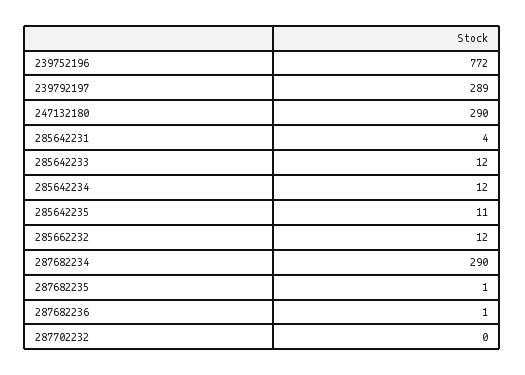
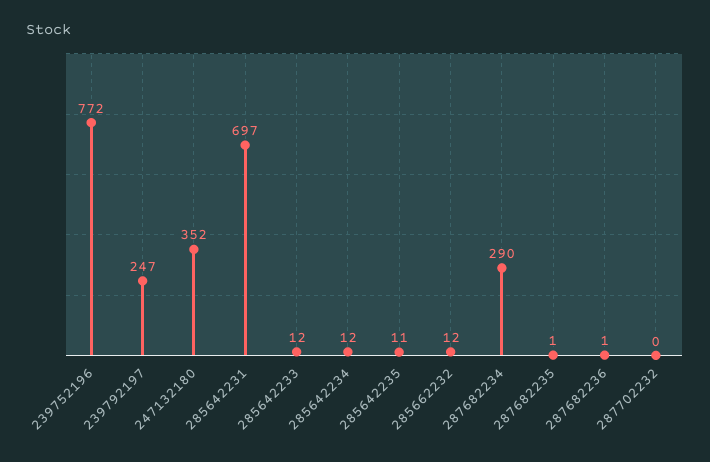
239792197: 289 -> 247
247132180: 290 -> 352
285642231: 4 -> 697

